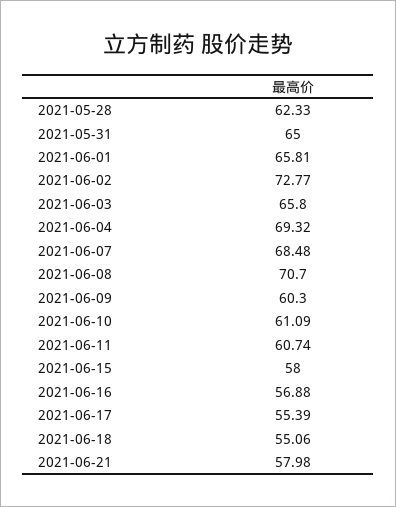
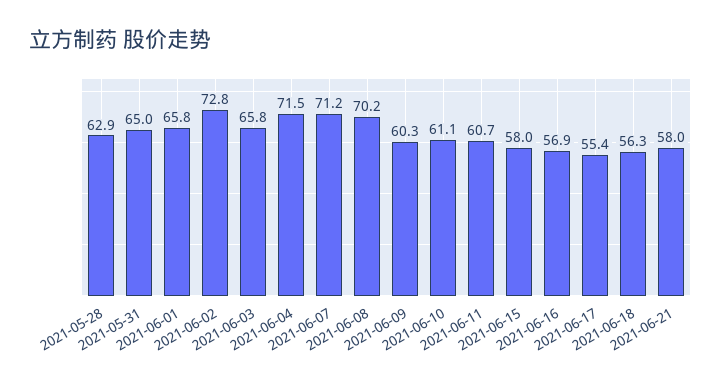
2021-05-28: 62.33 -> 62.9
2021-06-04: 69.32 -> 71.5
2021-06-07: 68.48 -> 71.2
2021-06-08: 70.7 -> 70.2
2021-06-18: 55.06 -> 56.3

